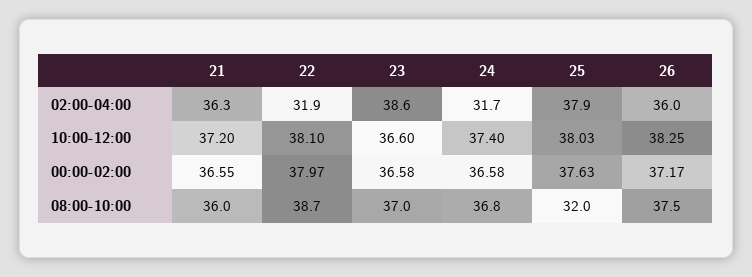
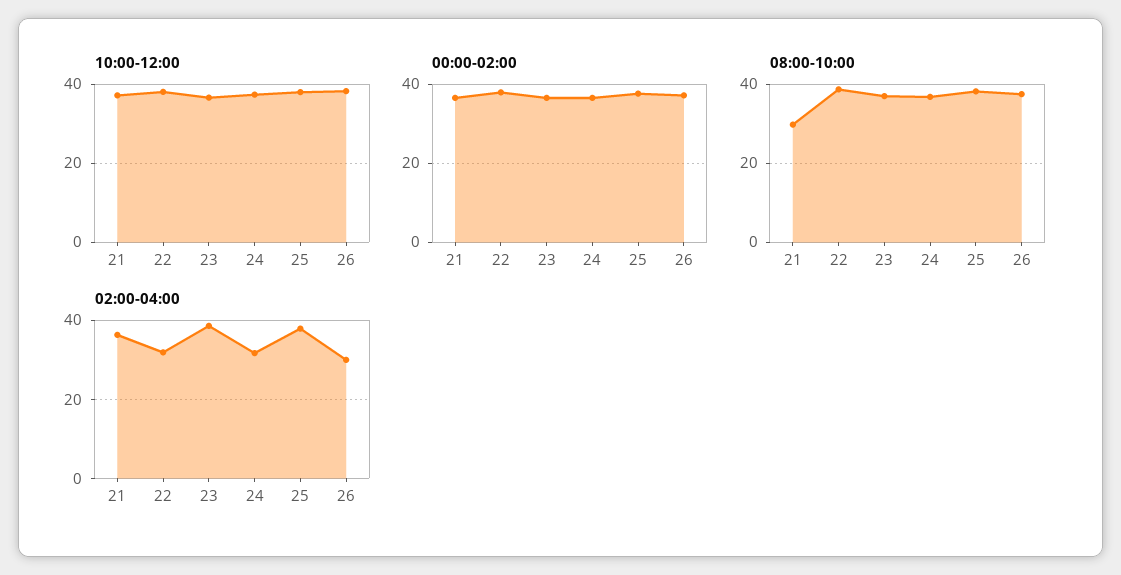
02:00-04:00, 26: 36 -> 30
08:00-10:00, 21: 36 -> 30
08:00-10:00, 25: 32 -> 38

